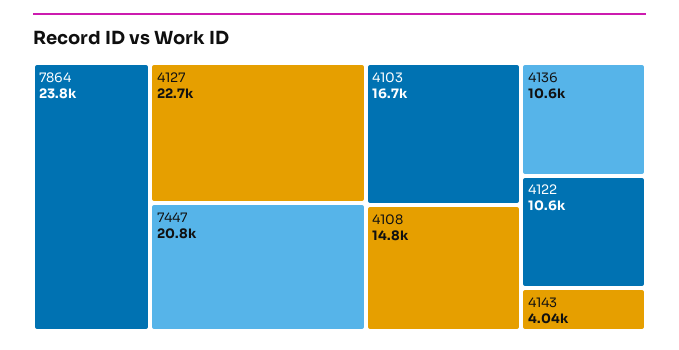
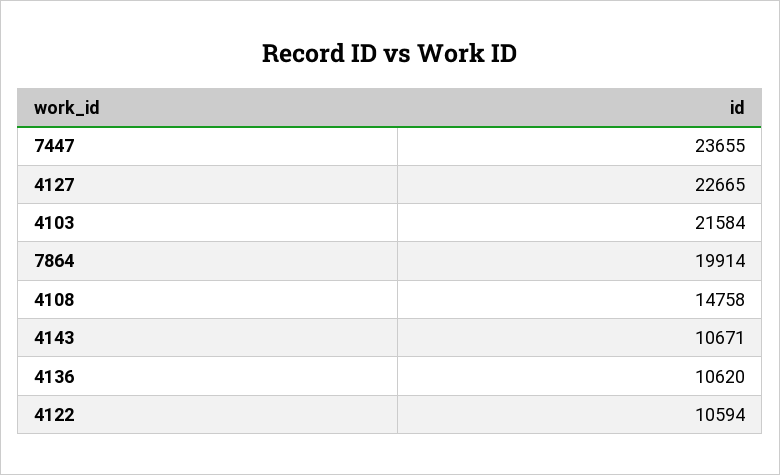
7864: 23800 -> 19914
7447: 20800 -> 23655
4103: 16700 -> 21584
4143: 4040 -> 10671

